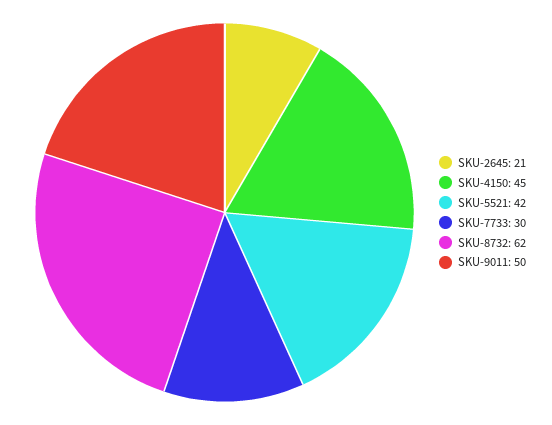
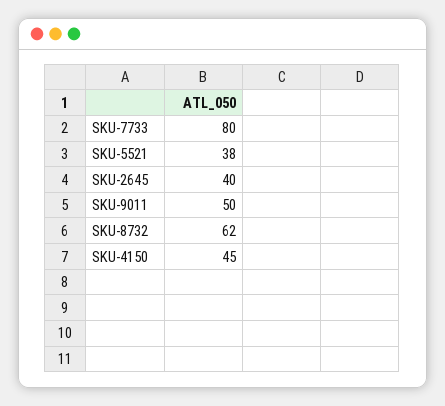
SKU-2645: 21 -> 40
SKU-5521: 42 -> 38
SKU-7733: 30 -> 80

